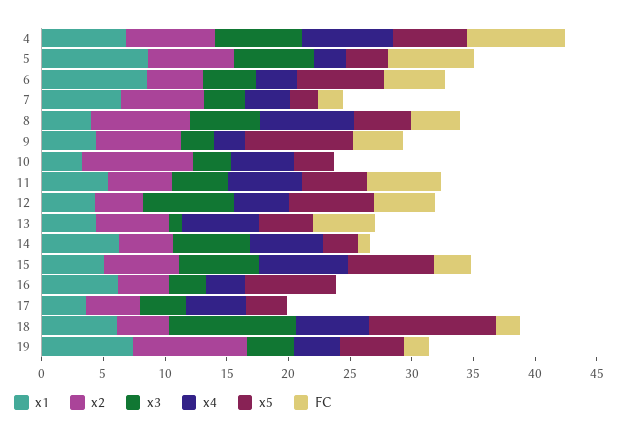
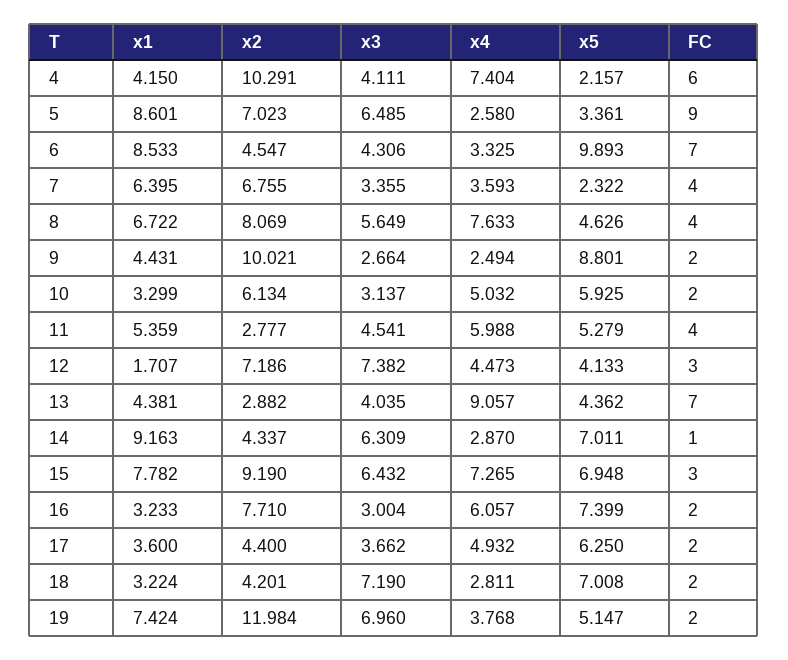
x1, 4: 7 -> 4.15
x2, 4: 7 -> 10.291
x3, 4: 7 -> 4.111
x5, 4: 6 -> 2.157
FC, 4: 8 -> 6
FC, 5: 7 -> 9
x5, 6: 7 -> 9.893
FC, 6: 5 -> 7
FC, 7: 2 -> 4
x1, 8: 4 -> 6.722
x2, 9: 7 -> 10.021
FC, 9: 4 -> 2
x2, 10: 9 -> 6.134
x5, 10: 3 -> 5.925
FC, 10: 0 -> 2
x2, 11: 5 -> 2.777
FC, 11: 6 -> 4
x1, 12: 4 -> 1.707
x2, 12: 4 -> 7.186
x5, 12: 7 -> 4.133
FC, 12: 5 -> 3
x2, 13: 6 -> 2.882
x3, 13: 1 -> 4.035
x4, 13: 6 -> 9.057
FC, 13: 5 -> 7
x1, 14: 6 -> 9.163
x4, 14: 6 -> 2.87
x5, 14: 3 -> 7.011
x1, 15: 5 -> 7.782
x2, 15: 6 -> 9.19
x1, 16: 6 -> 3.233
x2, 16: 4 -> 7.71
x4, 16: 3 -> 6.057
FC, 16: 0 -> 2
x5, 17: 3 -> 6.25
FC, 17: 0 -> 2
x1, 18: 6 -> 3.224
x3, 18: 10 -> 7.19
x4, 18: 6 -> 2.811
x5, 18: 10 -> 7.008
x2, 19: 9 -> 11.984
x3, 19: 4 -> 6.96

